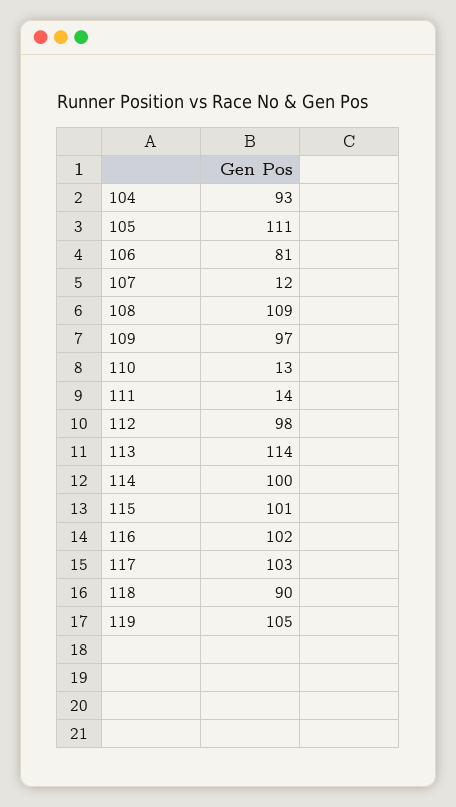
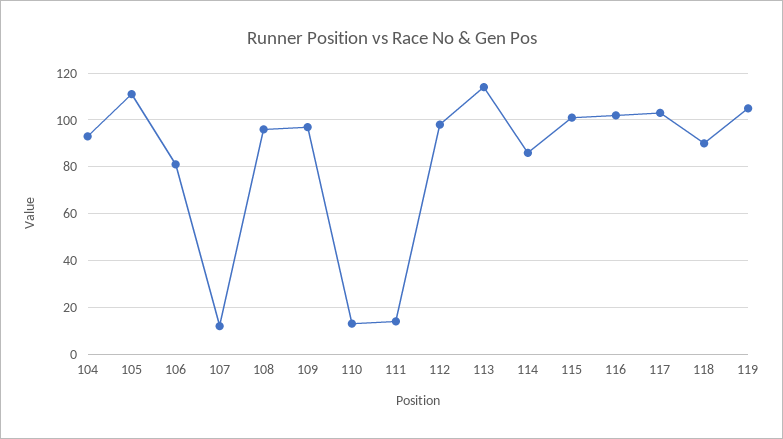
108: 109 -> 95
114: 100 -> 85

